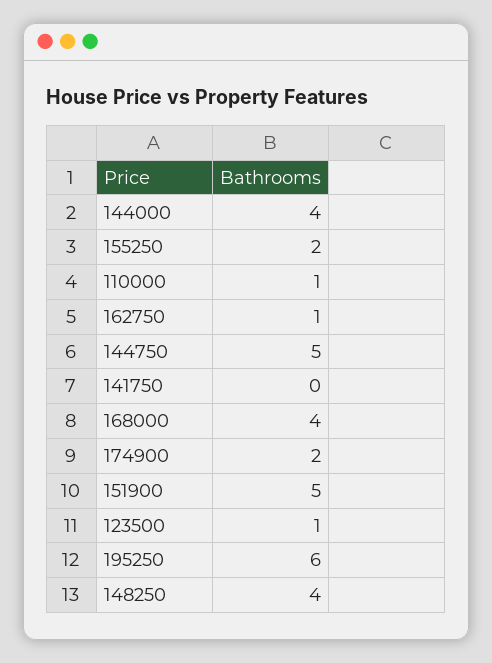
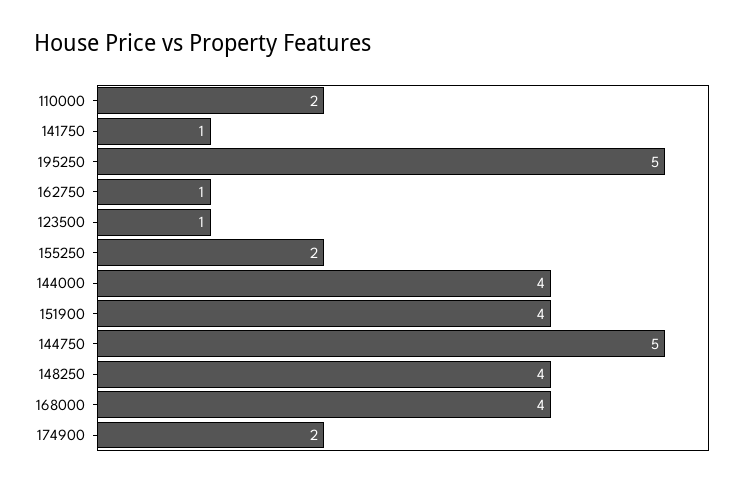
110000: 1 -> 2
141750: 0 -> 1
151900: 5 -> 4
195250: 6 -> 5

